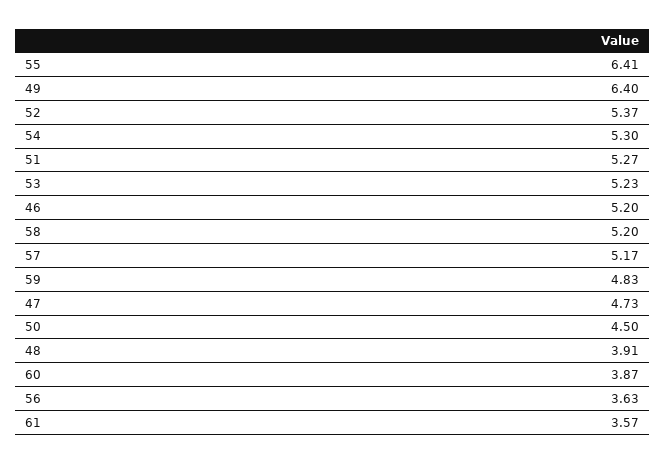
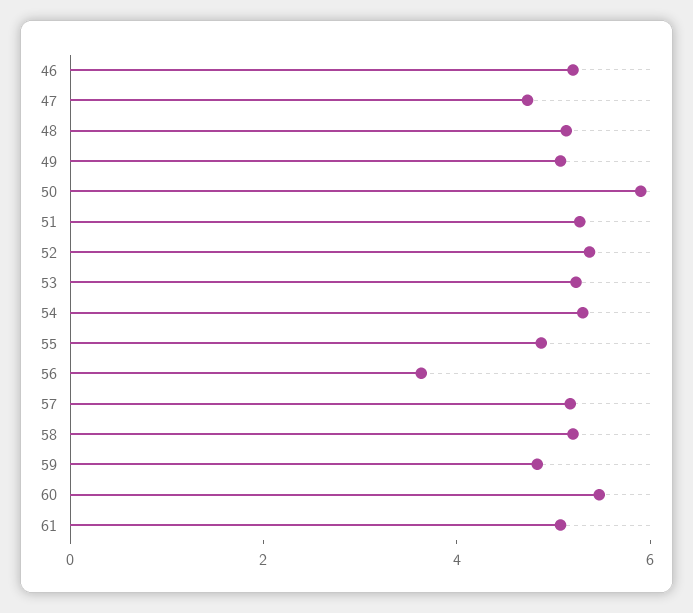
55: 6.41 -> 5
49: 6.4 -> 5
50: 4.5 -> 6
48: 3.91 -> 5
60: 3.87 -> 5.5
61: 3.57 -> 5

